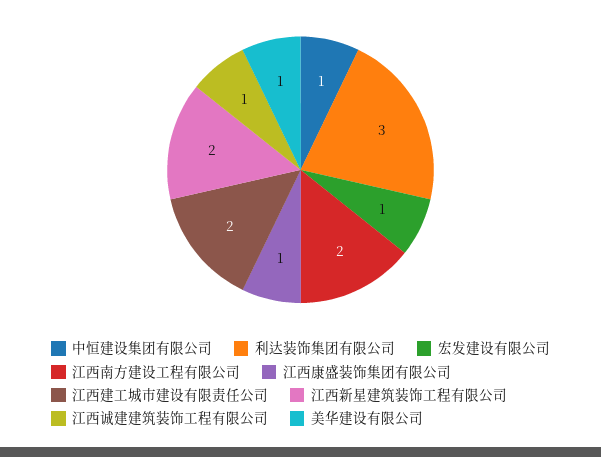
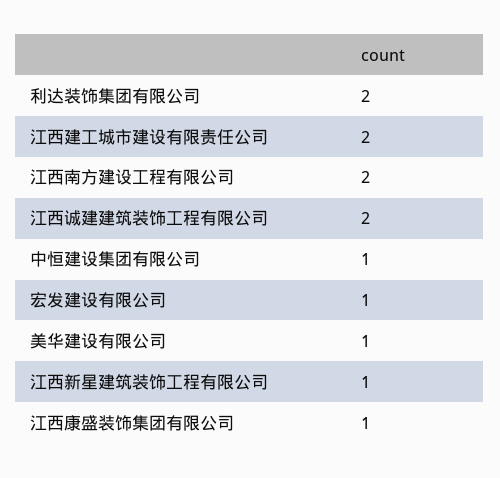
利达装饰集团有限公司: 3 -> 2
江西新星建筑装饰工程有限公司: 2 -> 1
江西诚建建筑装饰工程有限公司: 1 -> 2

